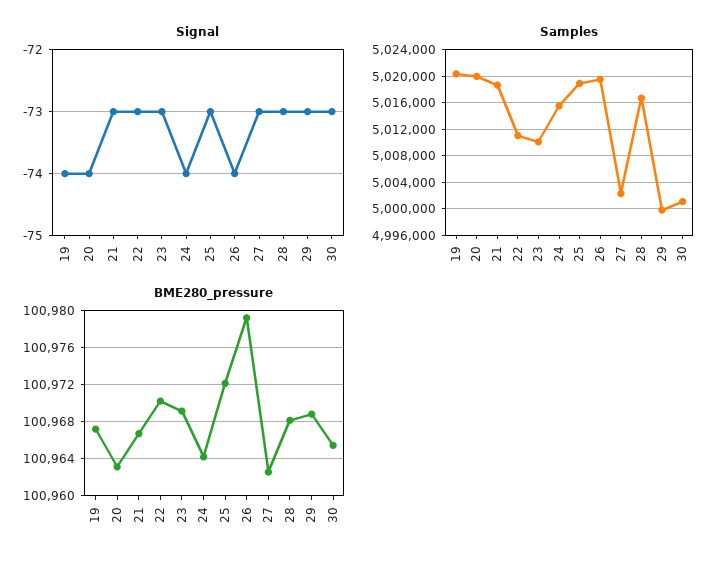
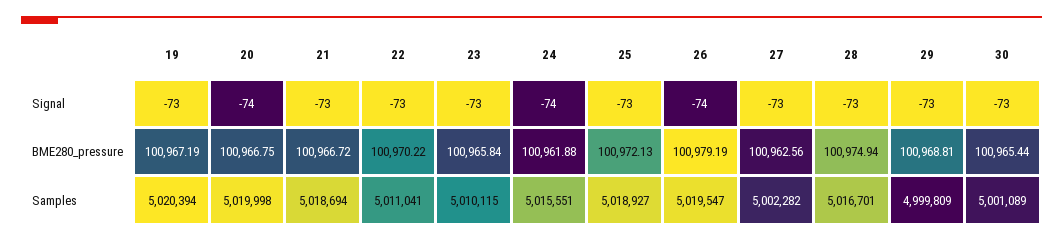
Signal, 19: -74 -> -73
BME280_pressure, 20: 100963 -> 100966.75
BME280_pressure, 23: 100969 -> 100965.84
BME280_pressure, 24: 100964 -> 100961.88
BME280_pressure, 28: 100968 -> 100974.94

